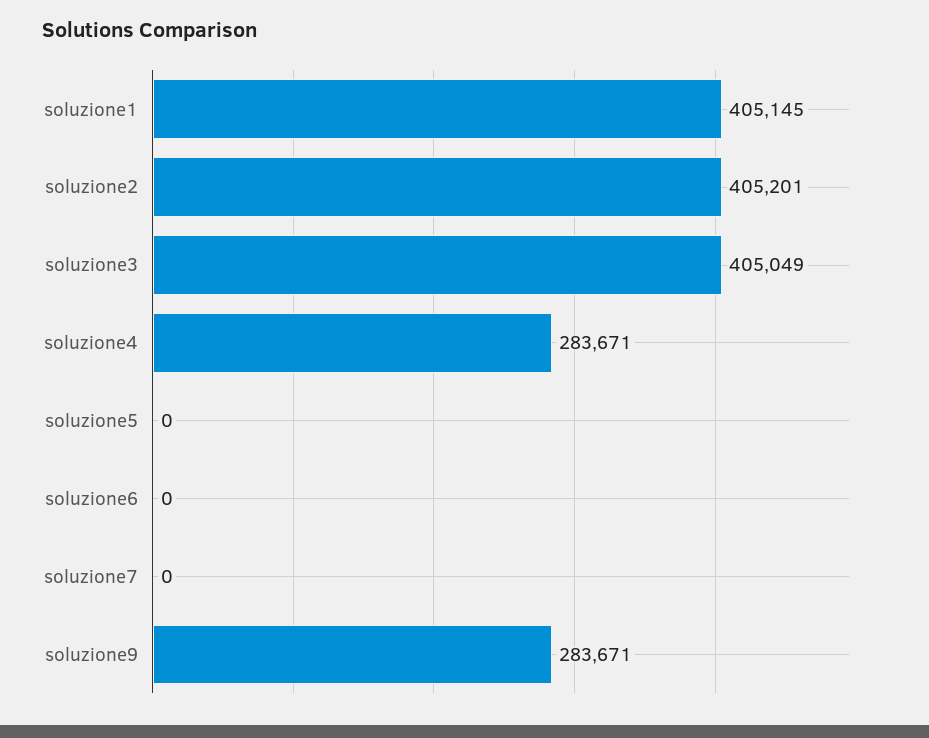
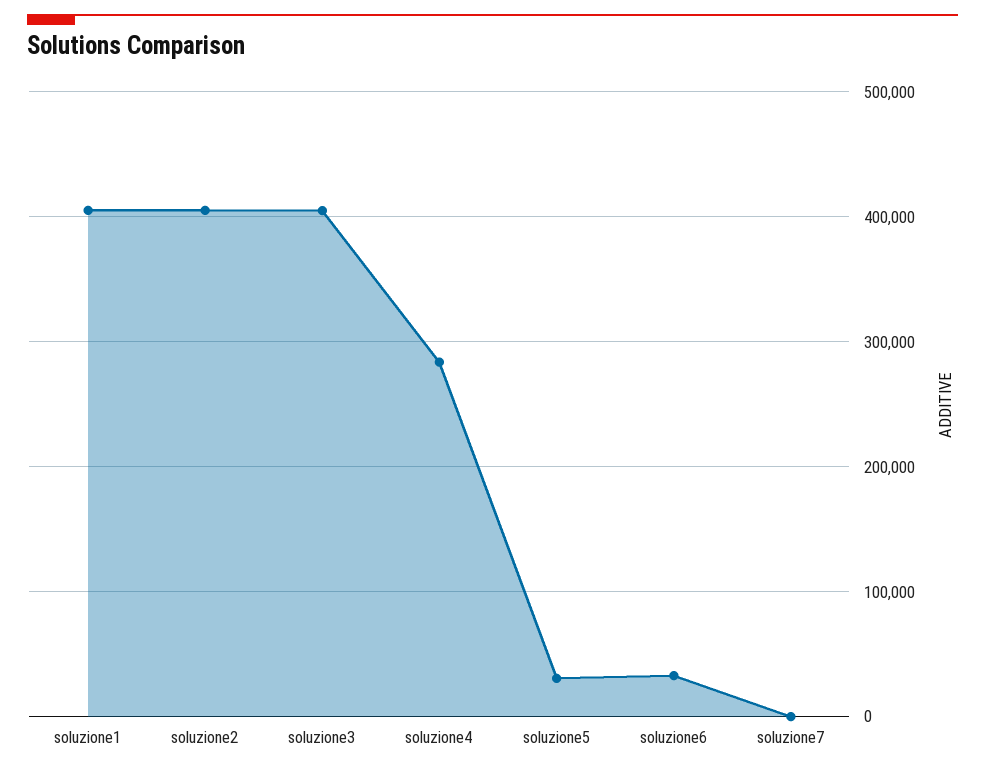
soluzione5: 0 -> 30000
soluzione6: 0 -> 30000
soluzione9: 283671 -> none

